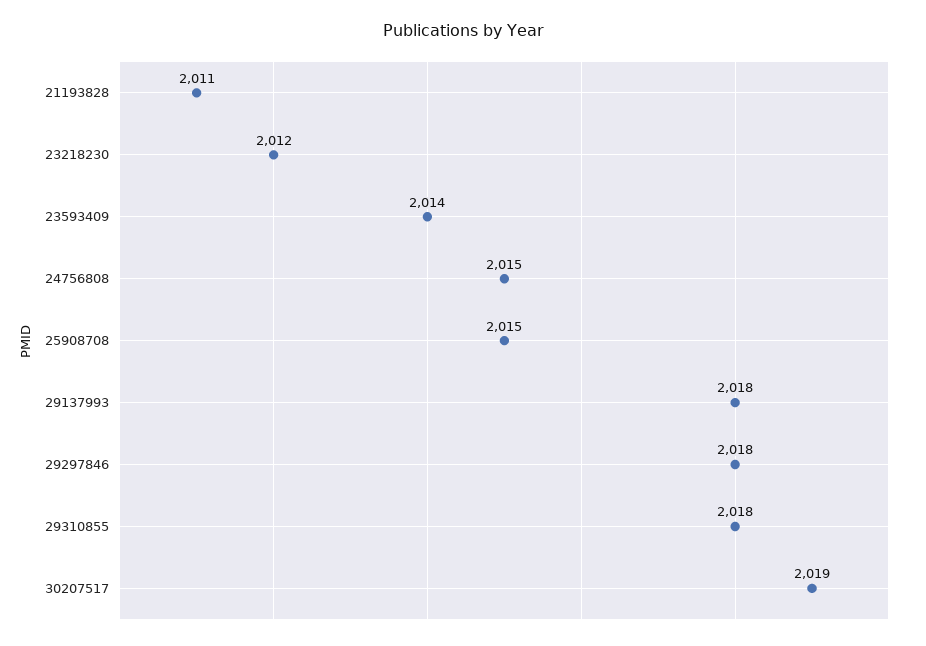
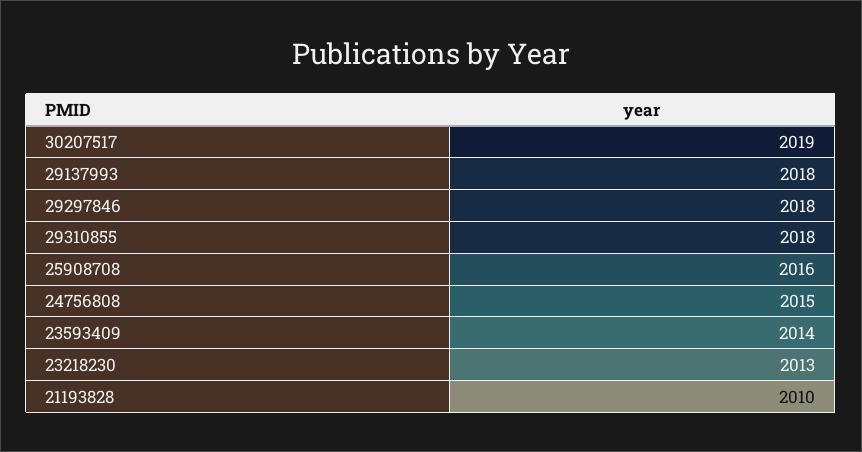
21193828: 2011 -> 2010
23218230: 2012 -> 2013
25908708: 2015 -> 2016

